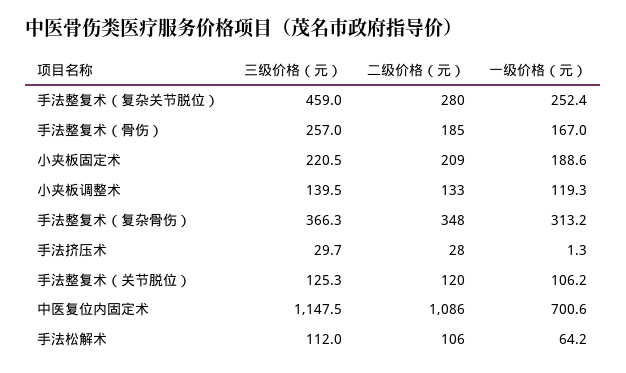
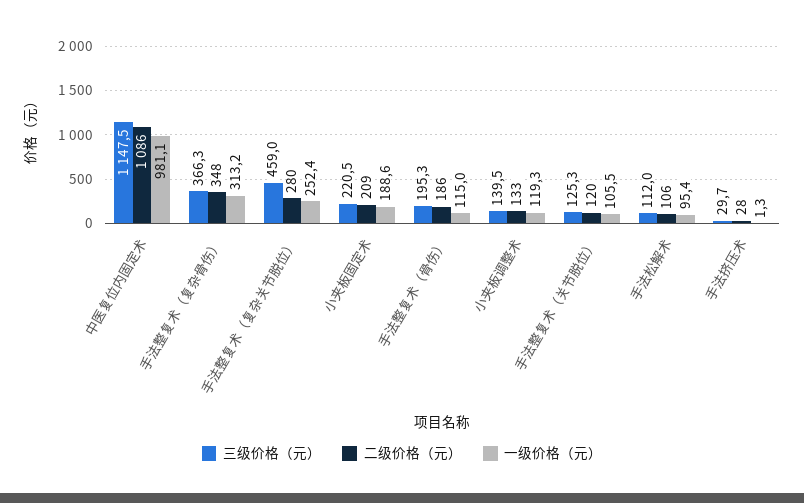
三级价格（元）, 手法整复术（骨伤）: 257 -> 195.3
二级价格（元）, 手法整复术（骨伤）: 185 -> 186
一级价格（元）, 手法整复术（骨伤）: 167 -> 115
一级价格（元）, 手法整复术（关节脱位）: 106.2 -> 105.5
一级价格（元）, 中医复位内固定术: 700.6 -> 981.1
一级价格（元）, 手法松解术: 64.2 -> 95.4

